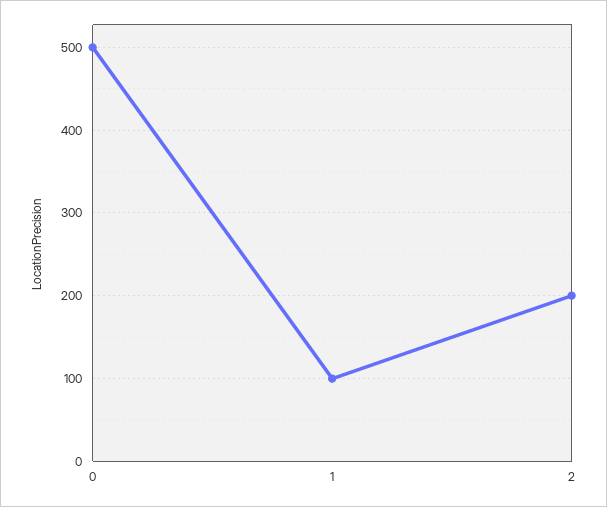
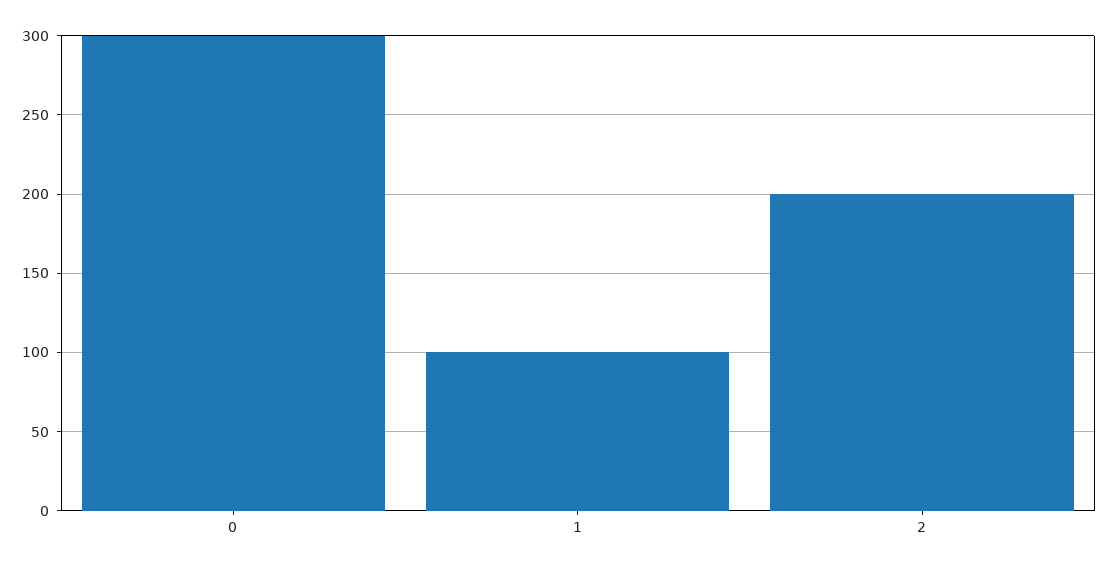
0: 500 -> 300

